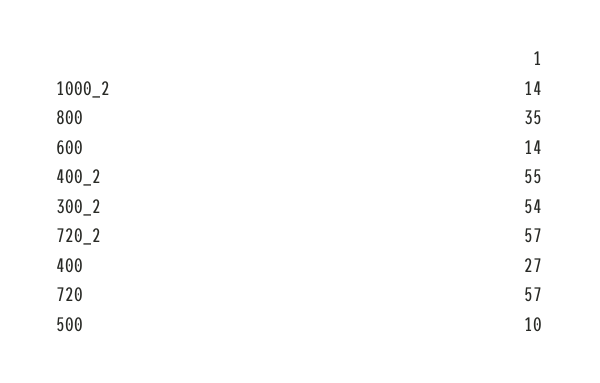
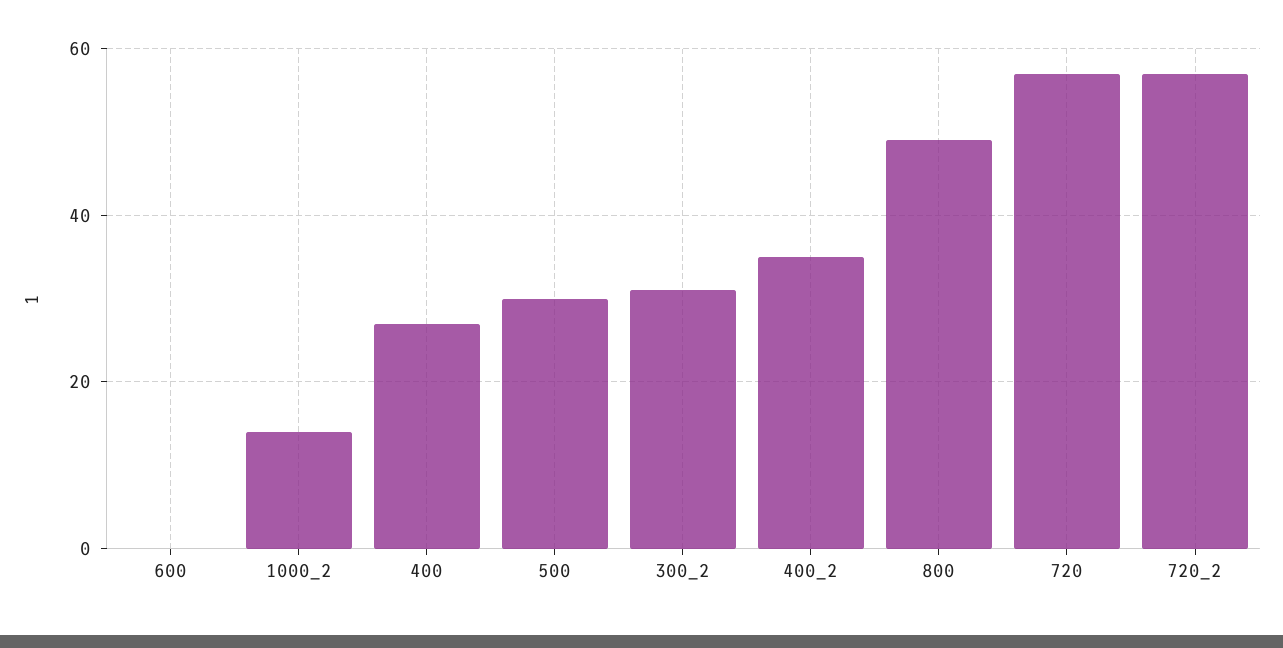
800: 35 -> 50
600: 14 -> 0
400_2: 55 -> 35
300_2: 54 -> 30
500: 10 -> 30

